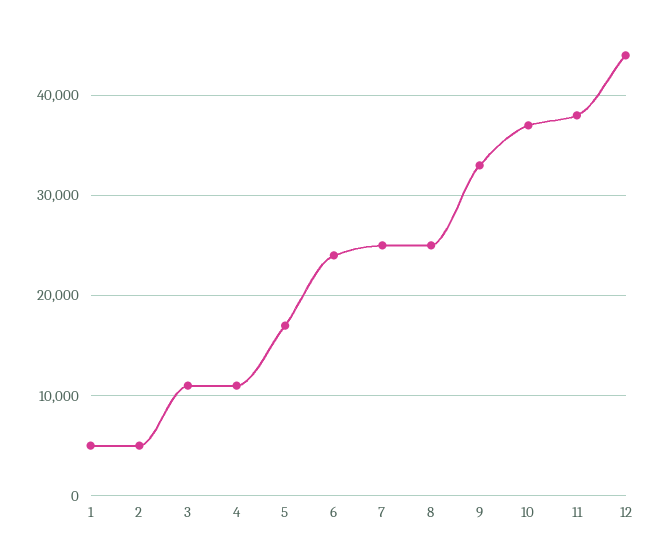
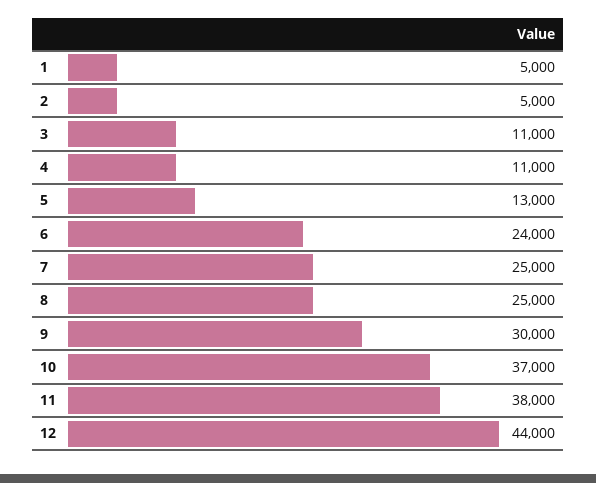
5: 17000 -> 13000
9: 33000 -> 30000

